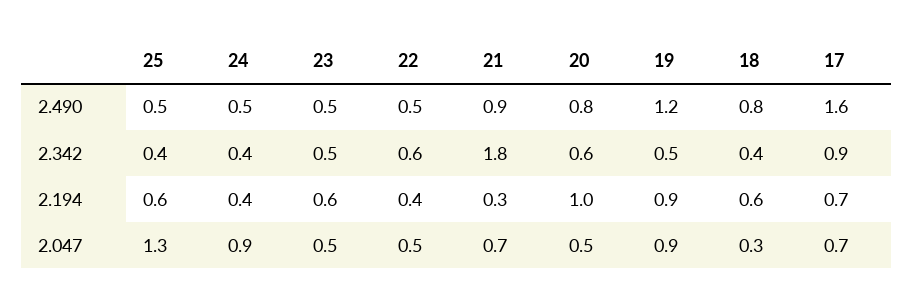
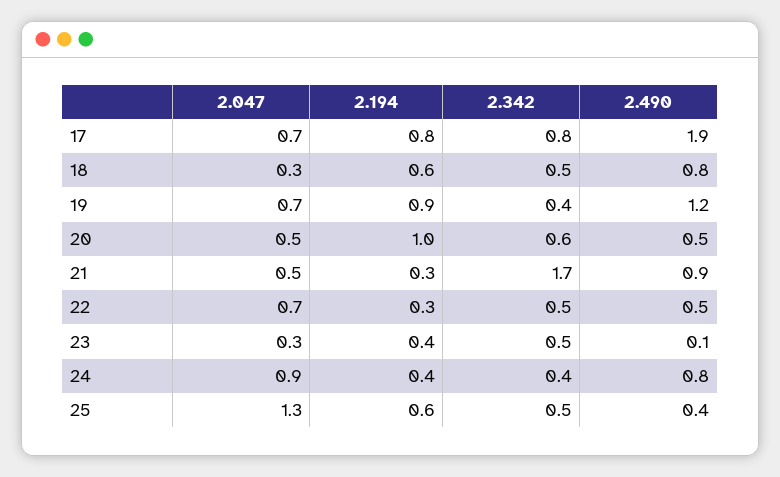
25, 2.490: 0.5 -> 0.4
24, 2.490: 0.5 -> 0.8
23, 2.490: 0.5 -> 0.1
20, 2.490: 0.8 -> 0.5
17, 2.490: 1.6 -> 1.9
25, 2.342: 0.4 -> 0.5
22, 2.342: 0.6 -> 0.5
21, 2.342: 1.8 -> 1.7
19, 2.342: 0.5 -> 0.4
18, 2.342: 0.4 -> 0.5
17, 2.342: 0.9 -> 0.8
23, 2.194: 0.6 -> 0.4
22, 2.194: 0.4 -> 0.3
17, 2.194: 0.7 -> 0.8
23, 2.047: 0.5 -> 0.3
22, 2.047: 0.5 -> 0.7
21, 2.047: 0.7 -> 0.5
19, 2.047: 0.9 -> 0.7

